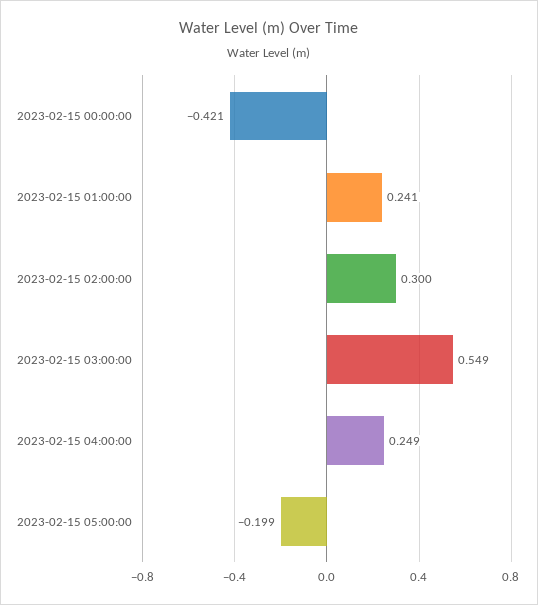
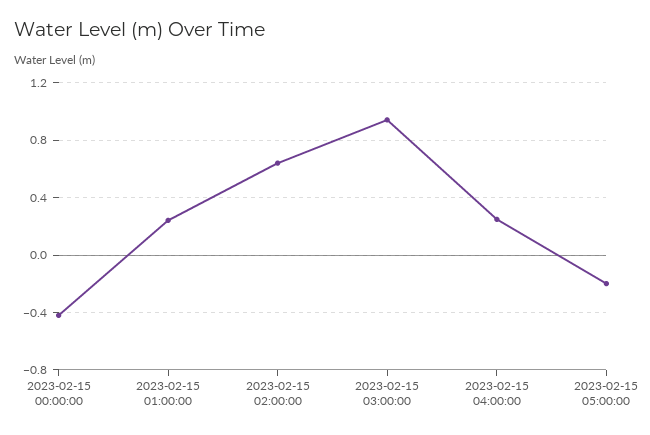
2023-02-15 02:00:00: 0.3 -> 0.65
2023-02-15 03:00:00: 0.549 -> 0.95

